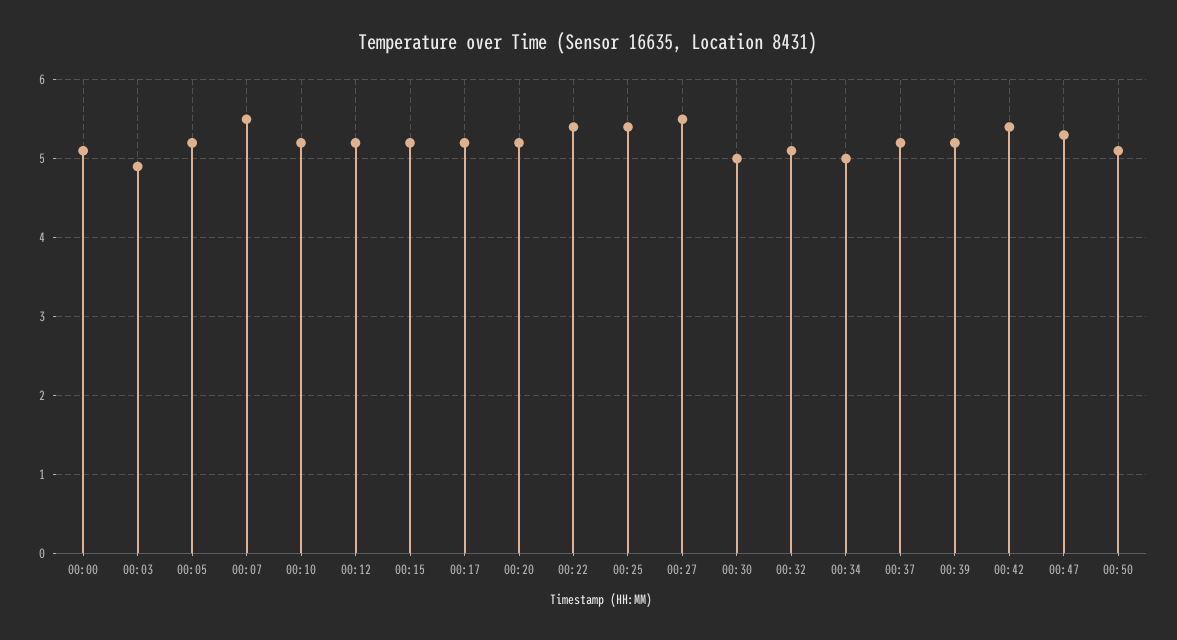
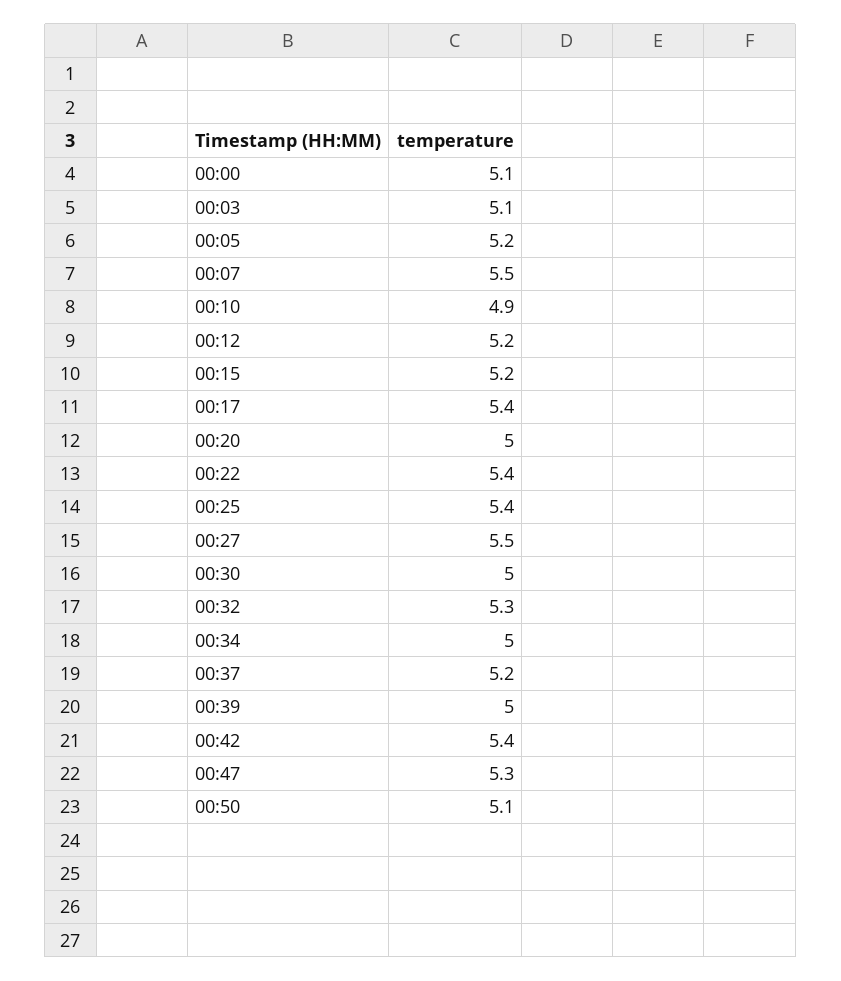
00:03: 4.9 -> 5.1
00:10: 5.2 -> 4.9
00:17: 5.2 -> 5.4
00:20: 5.2 -> 5
00:32: 5.1 -> 5.3
00:39: 5.2 -> 5

